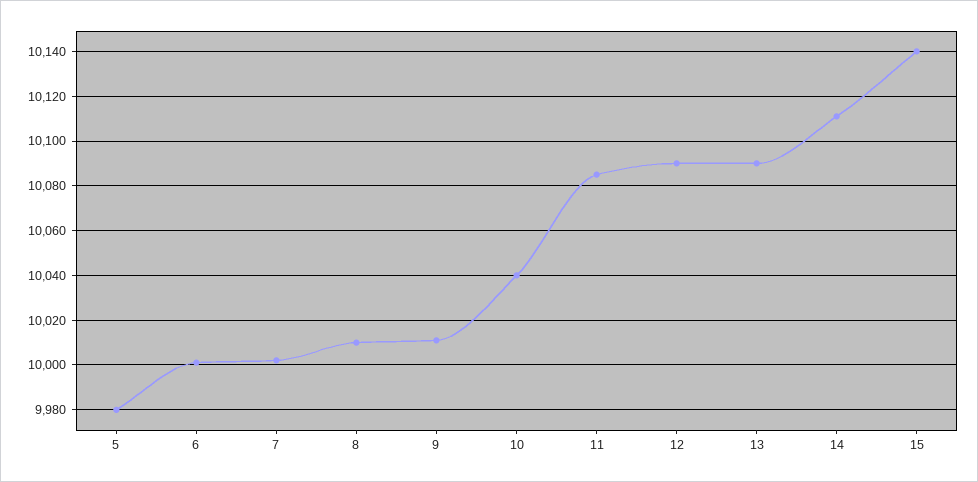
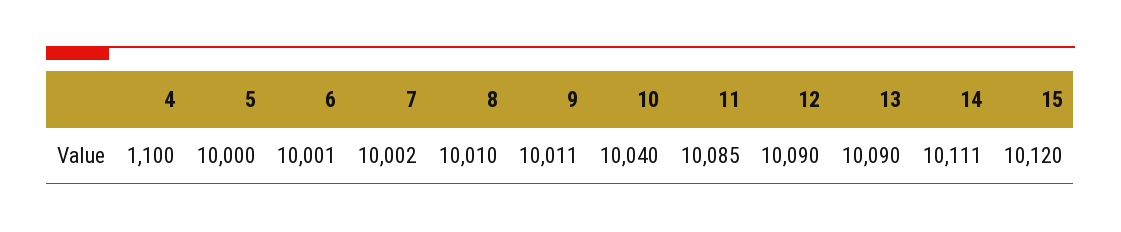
5: 9980 -> 10000
15: 10140 -> 10120
4: none -> 1100

